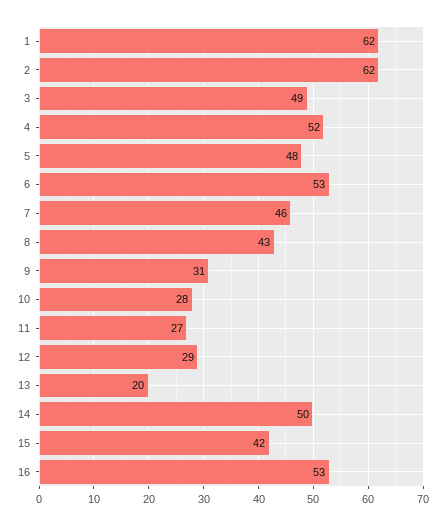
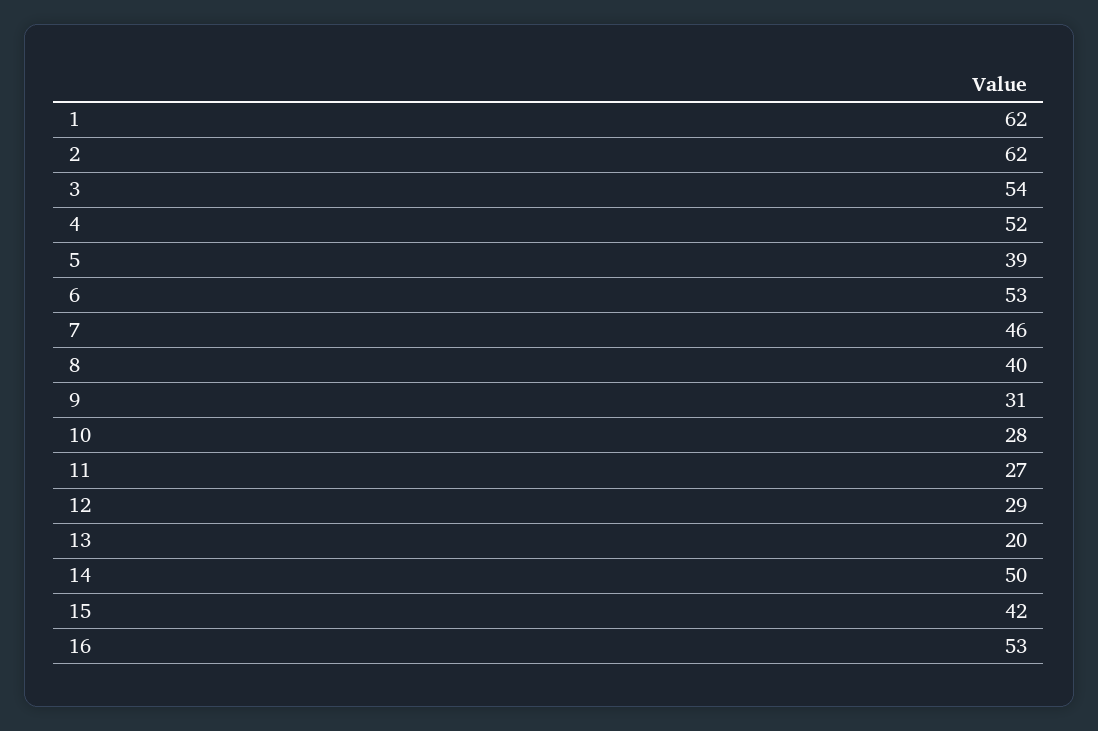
3: 49 -> 54
5: 48 -> 39
8: 43 -> 40

